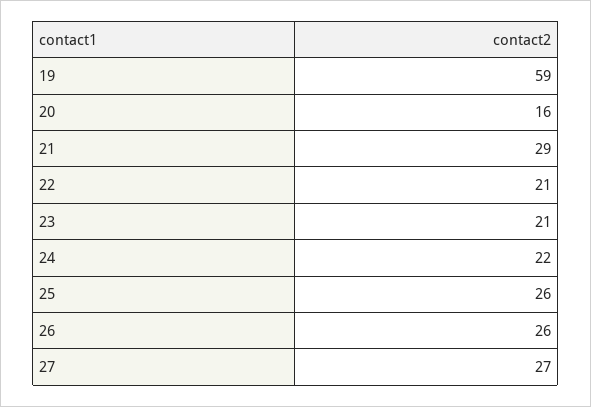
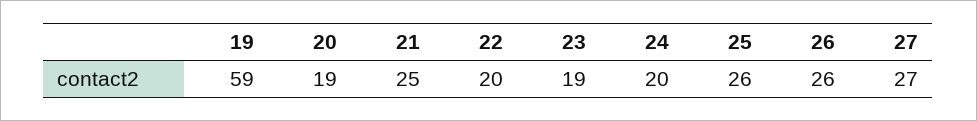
20: 16 -> 19
21: 29 -> 25
22: 21 -> 20
23: 21 -> 19
24: 22 -> 20

